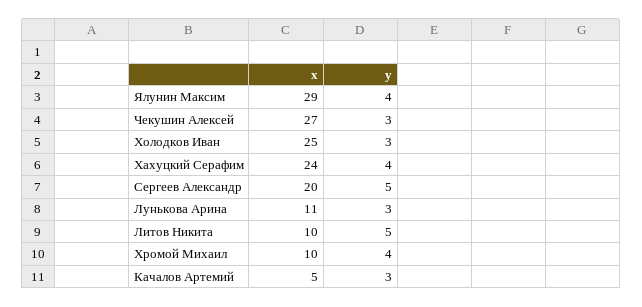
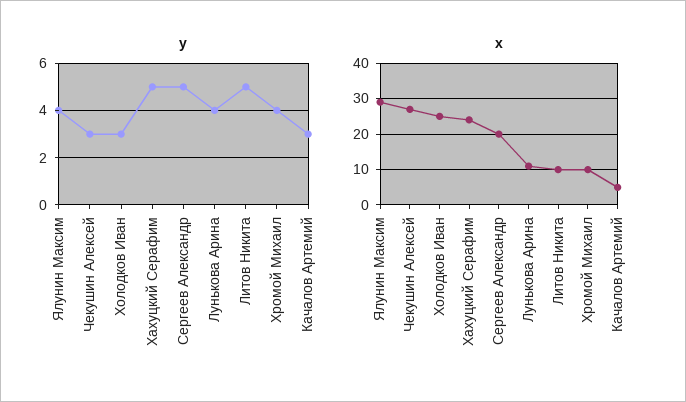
y, Хахуцкий Серафим: 4 -> 5
y, Лунькова Арина: 3 -> 4

